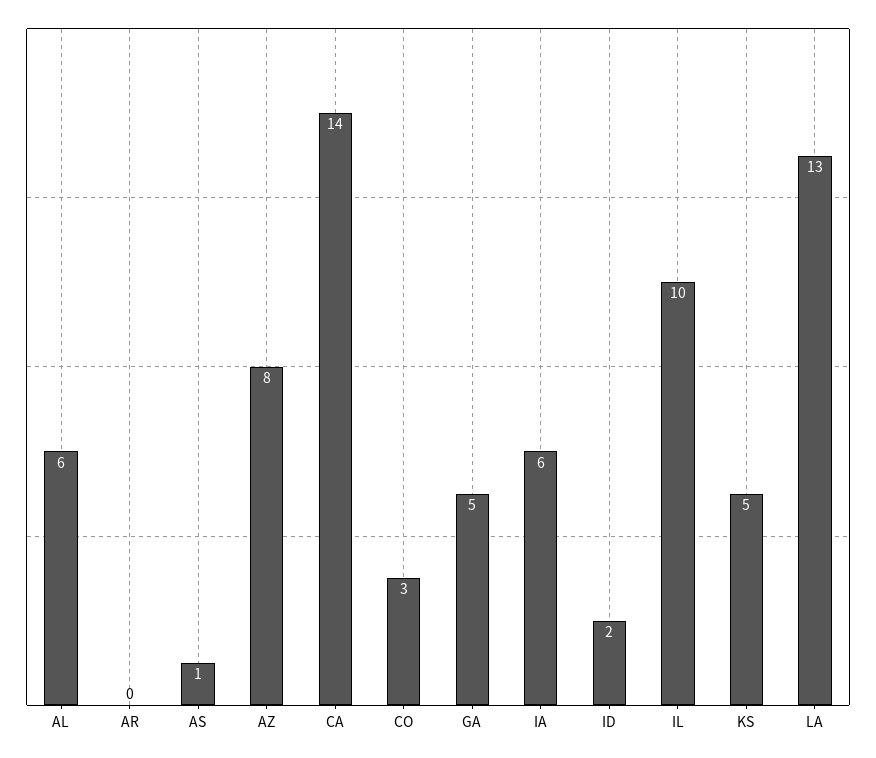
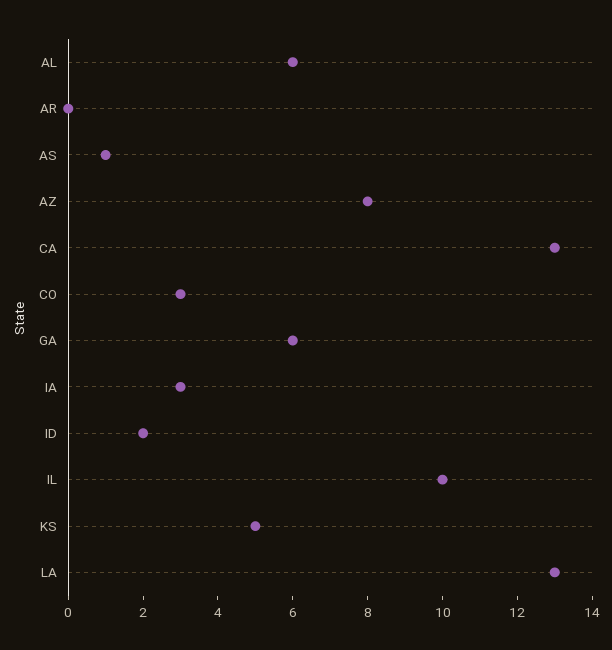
CA: 14 -> 13
GA: 5 -> 6
IA: 6 -> 3

